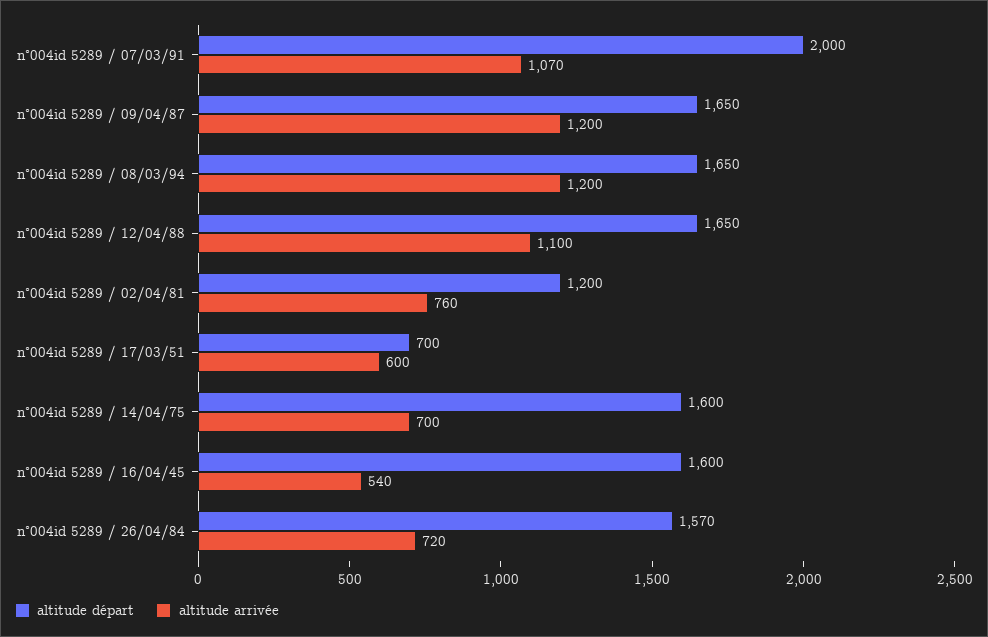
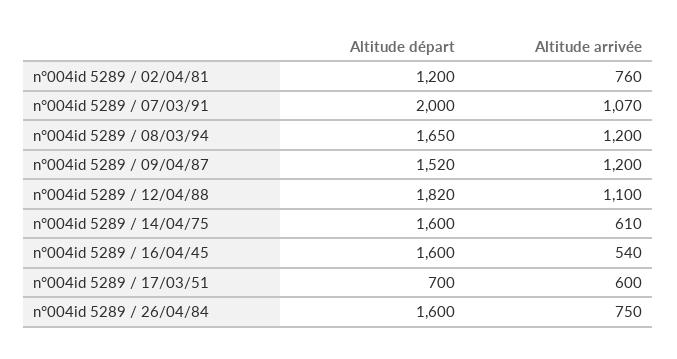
altitude départ, n°004id 5289 / 09/04/87: 1650 -> 1520
altitude départ, n°004id 5289 / 12/04/88: 1650 -> 1820
altitude arrivée, n°004id 5289 / 14/04/75: 700 -> 610
altitude départ, n°004id 5289 / 26/04/84: 1570 -> 1600
altitude arrivée, n°004id 5289 / 26/04/84: 720 -> 750

